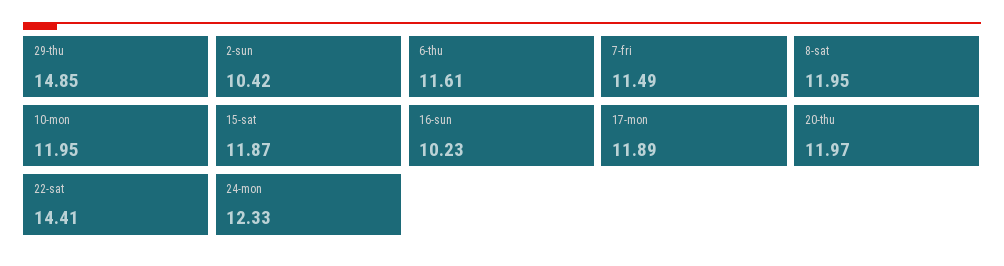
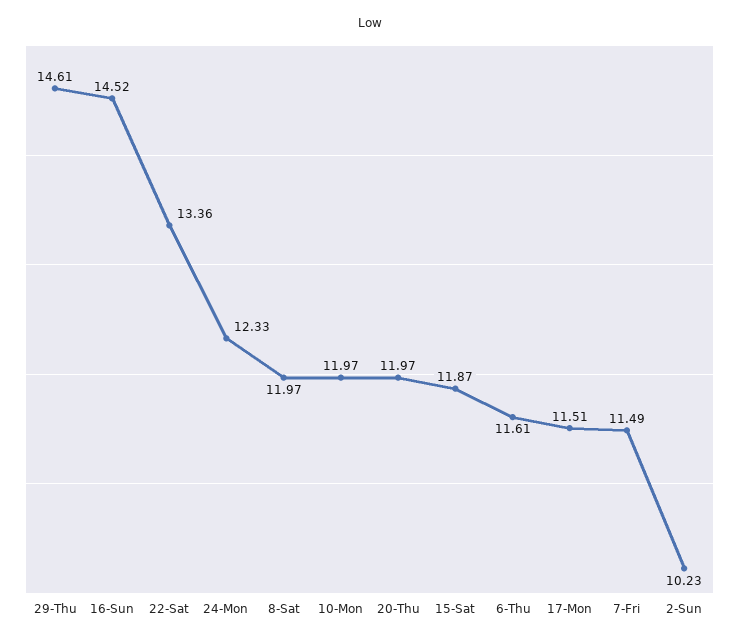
29-thu: 14.85 -> 14.61
2-sun: 10.42 -> 10.23
8-sat: 11.95 -> 11.97
10-mon: 11.95 -> 11.97
16-sun: 10.23 -> 14.52
17-mon: 11.89 -> 11.51
22-sat: 14.41 -> 13.36

